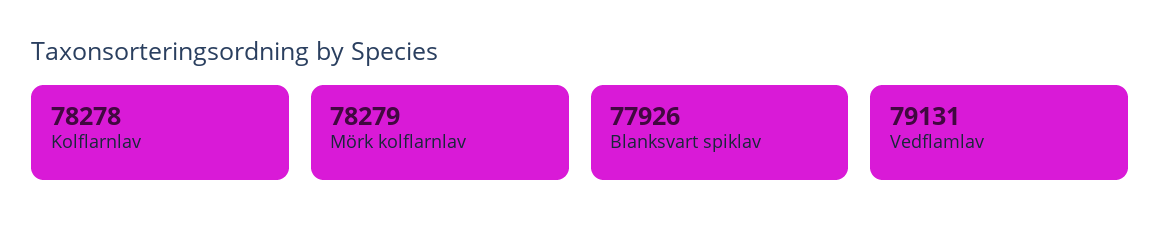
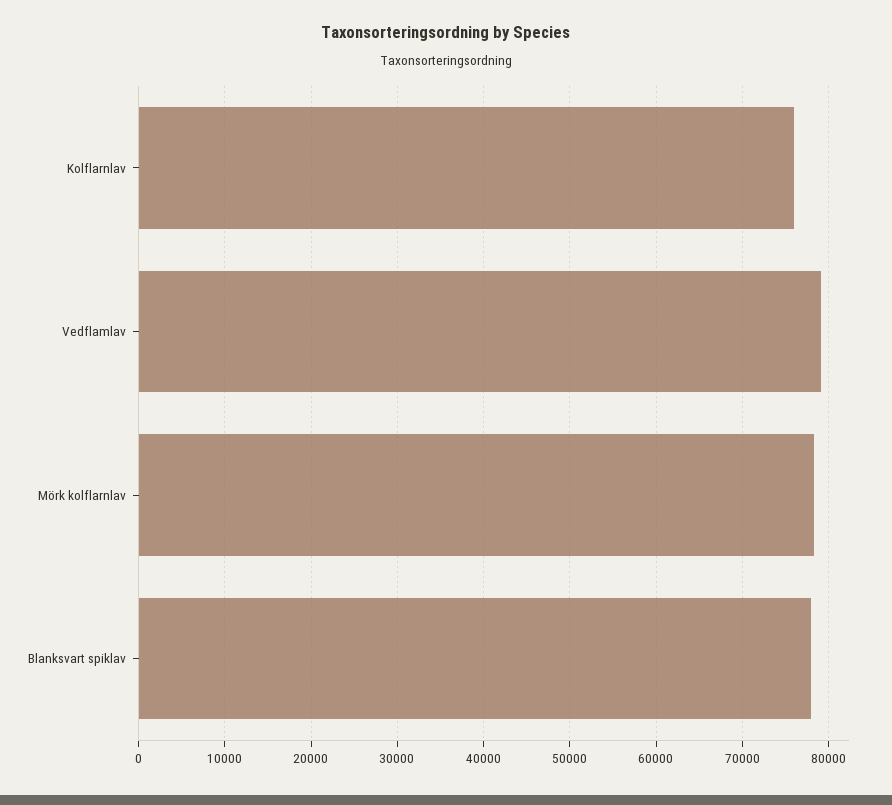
Kolflarnlav: 78278 -> 76000

